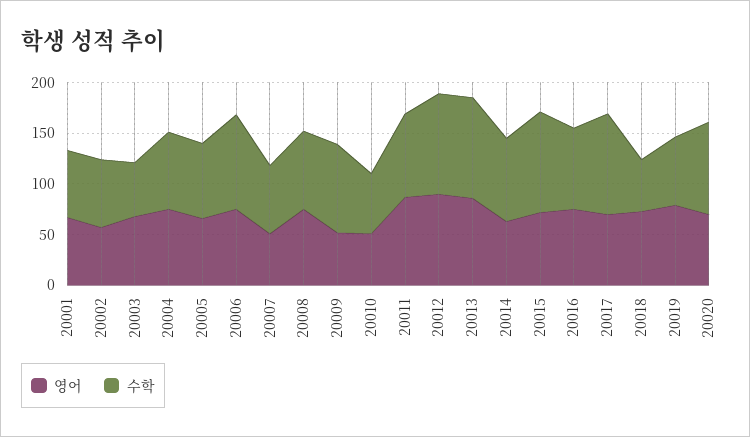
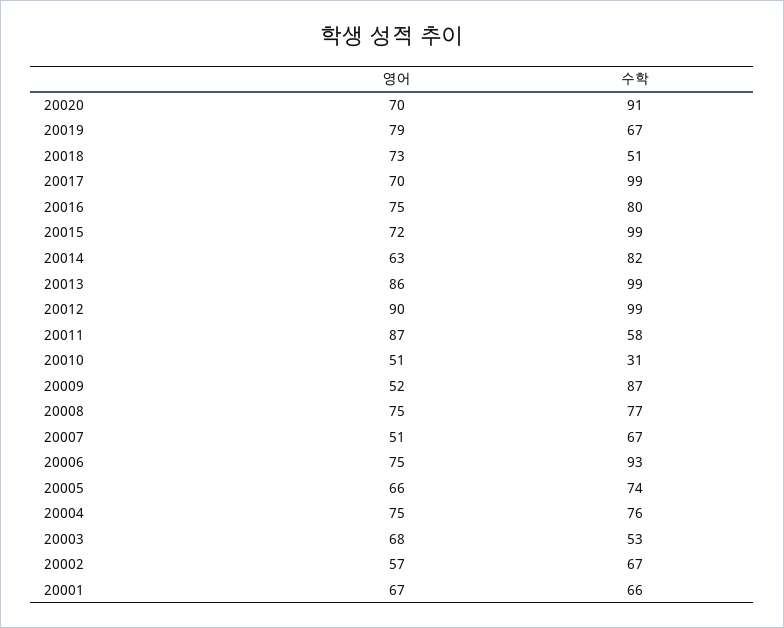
수학, 20010: 60 -> 31
수학, 20011: 80 -> 58

